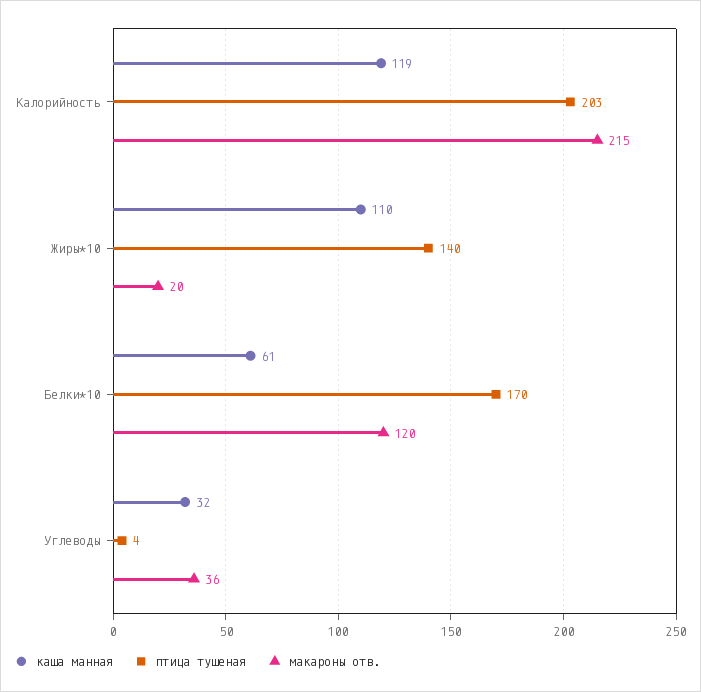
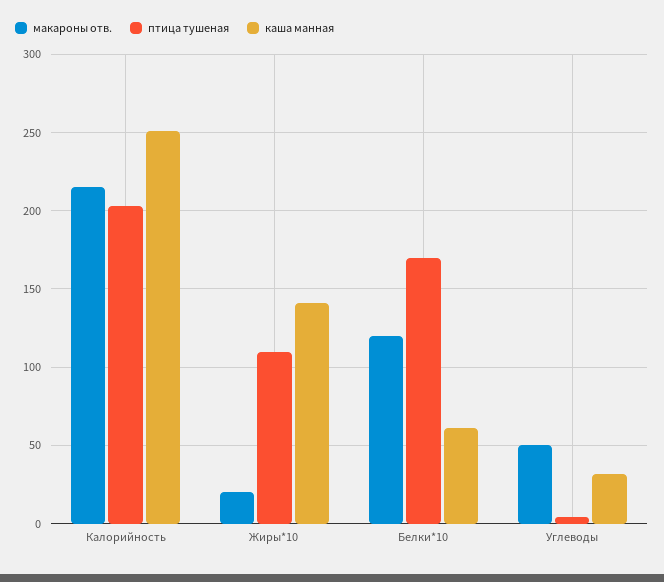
каша манная, Калорийность: 119 -> 250
каша манная, Жиры*10: 110 -> 140
птица тушеная, Жиры*10: 140 -> 110
макароны отв., Углеводы: 36 -> 50

